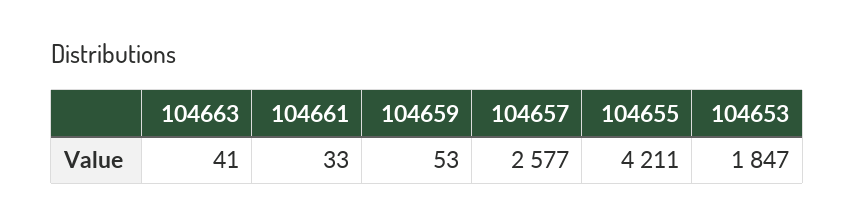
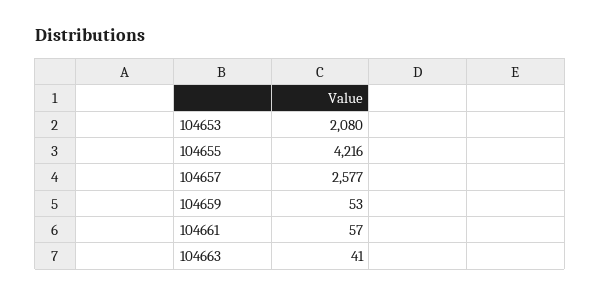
104661: 33 -> 57
104655: 4211 -> 4216
104653: 1847 -> 2080

